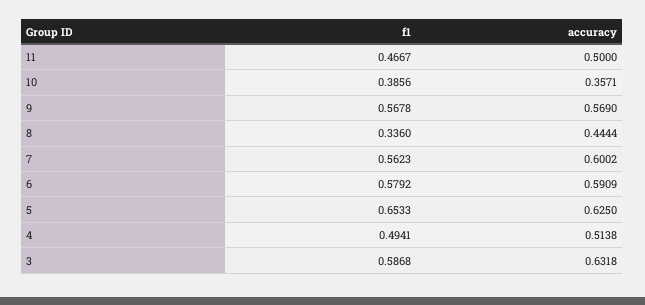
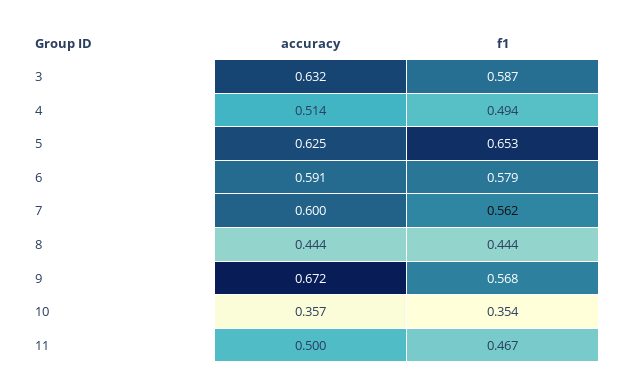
f1, 10: 0.3856 -> 0.354
accuracy, 9: 0.569 -> 0.672
f1, 8: 0.336 -> 0.444

